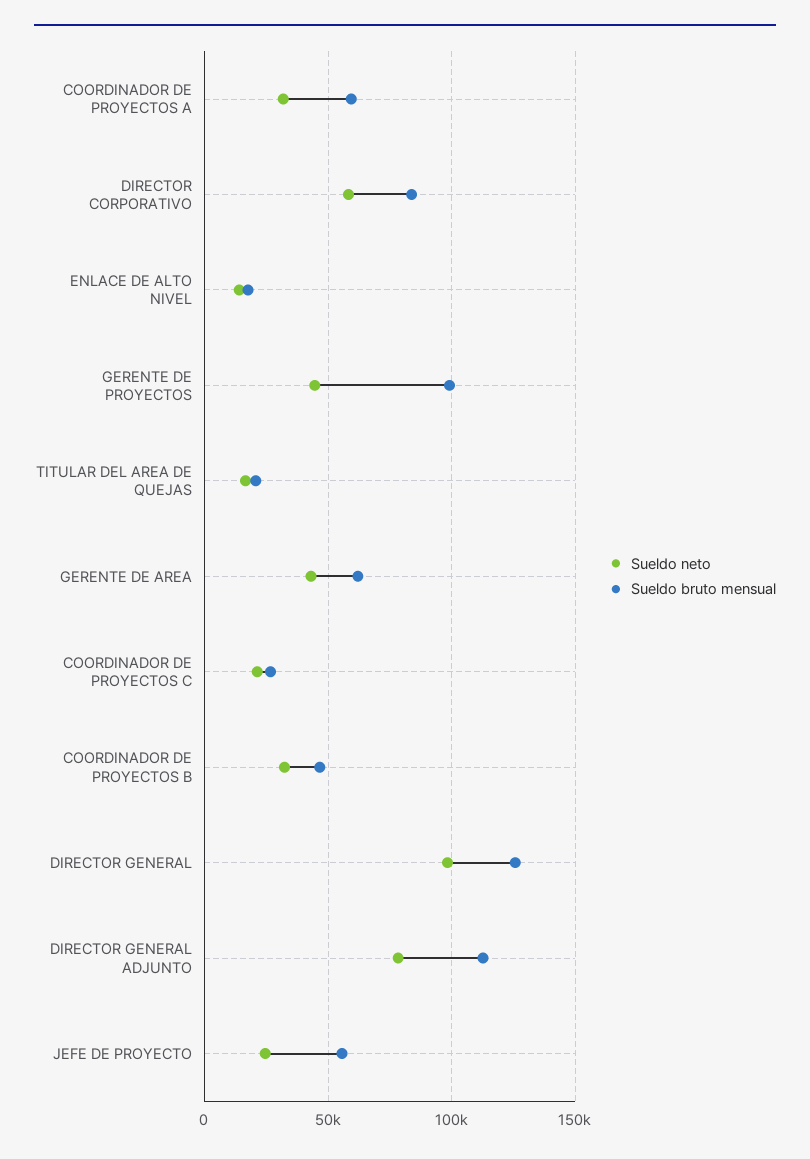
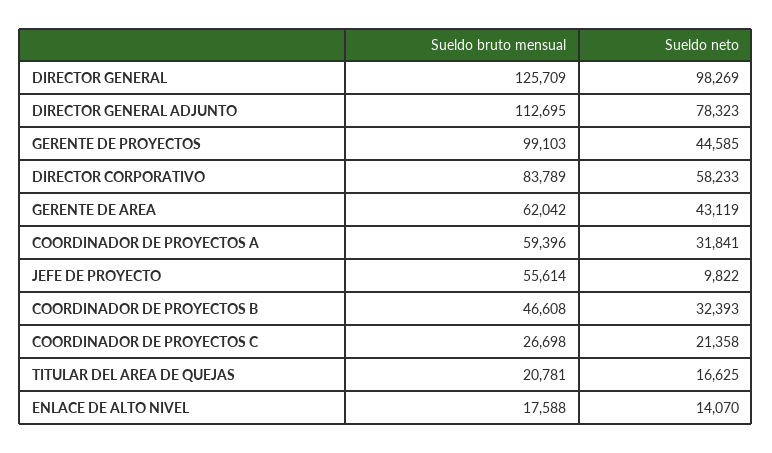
Sueldo neto, JEFE DE PROYECTO: 25000 -> 9822

